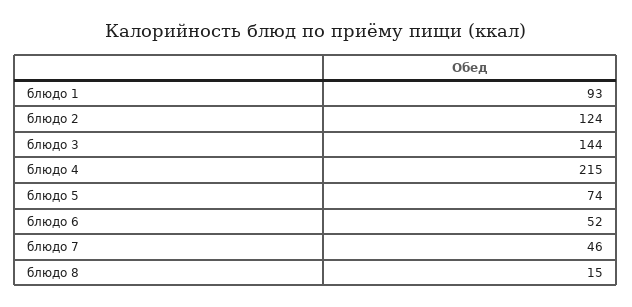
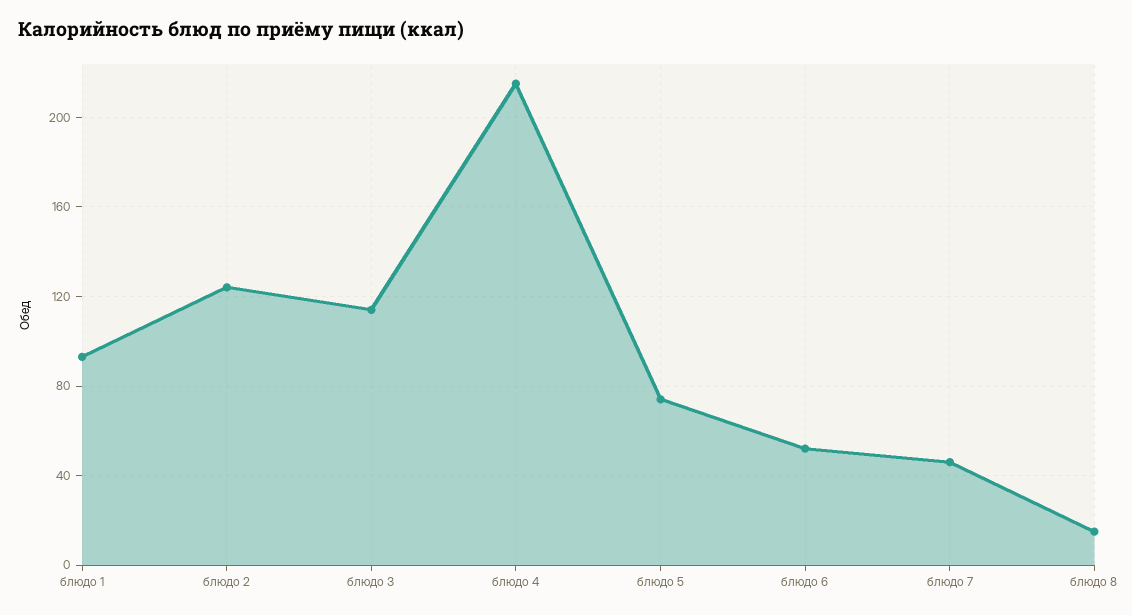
блюдо 3: 144 -> 115

